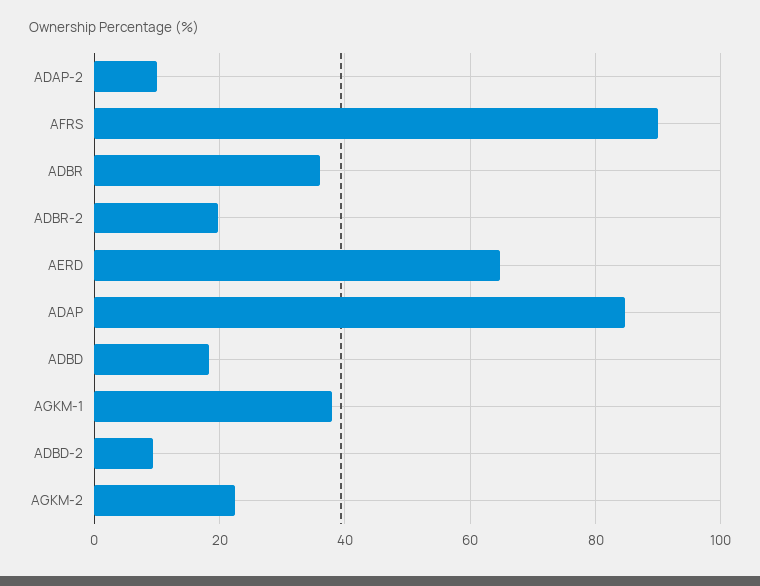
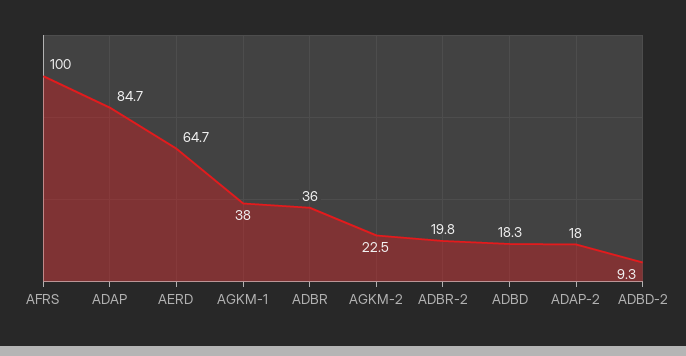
ADAP-2: 10 -> 18
AFRS: 90 -> 100

